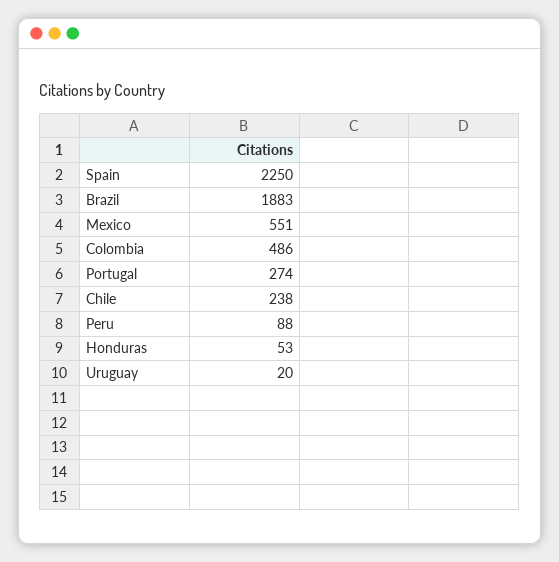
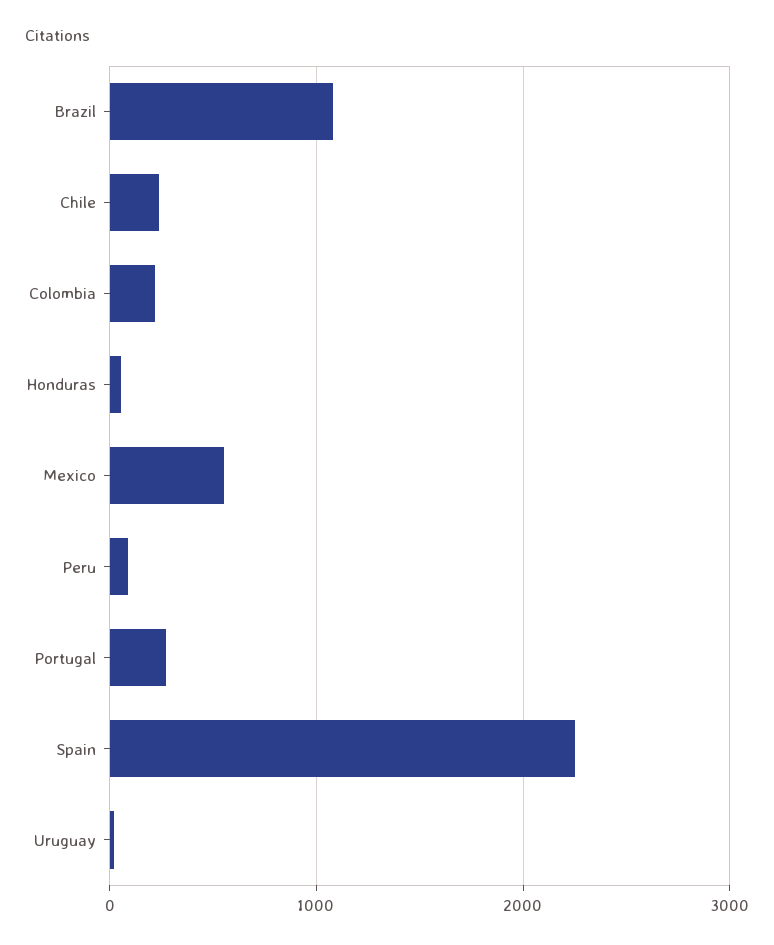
Brazil: 1883 -> 1100
Colombia: 486 -> 200

